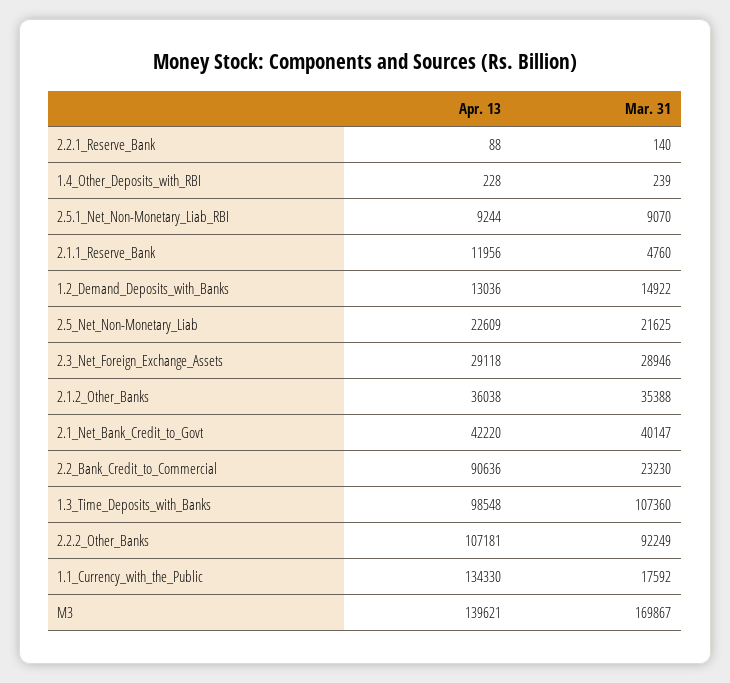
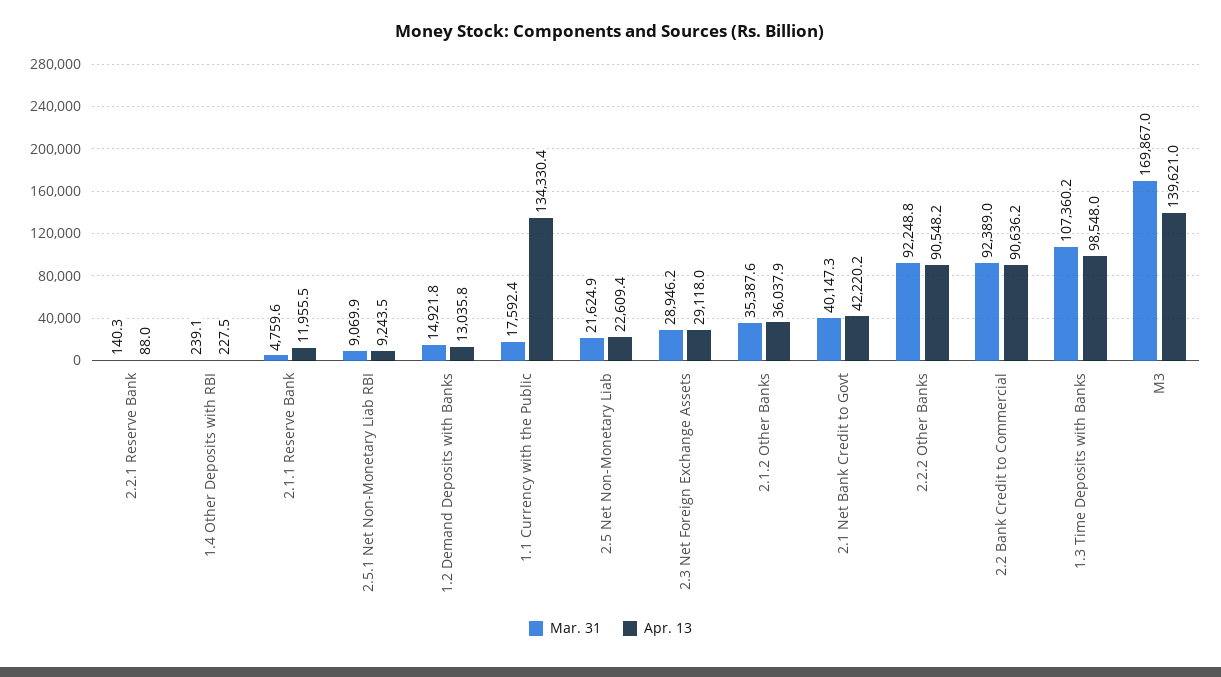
Mar. 31, 2.2_Bank_Credit_to_Commercial: 23230 -> 92389
Apr. 13, 2.2.2_Other_Banks: 107181 -> 90548.2

